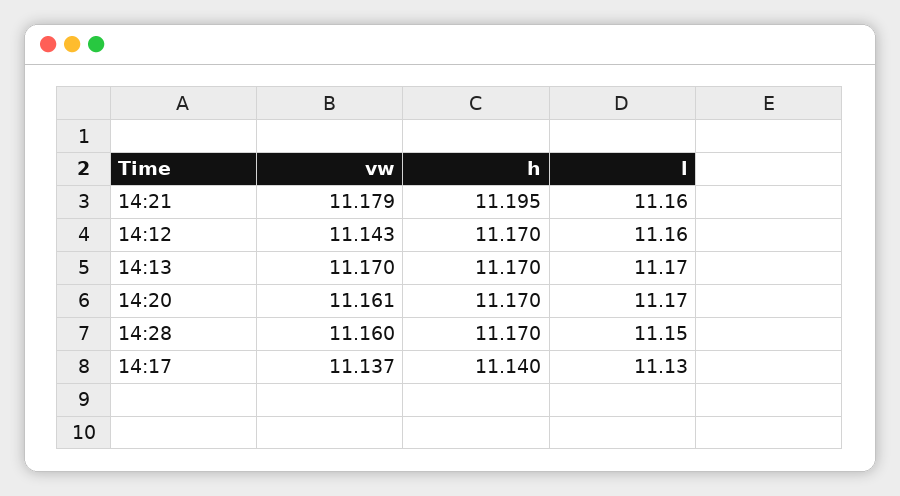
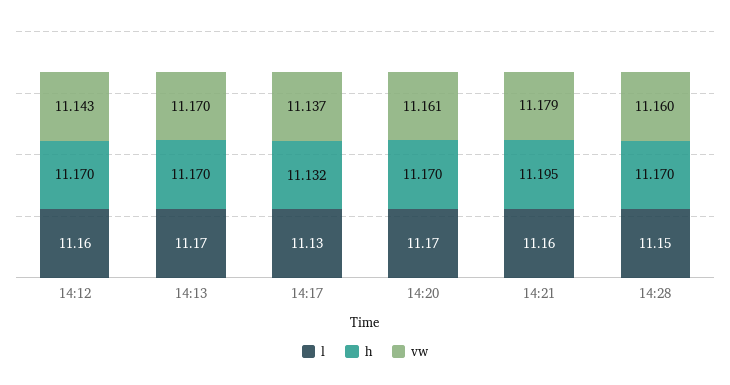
h, 14:17: 11.14 -> 11.132

